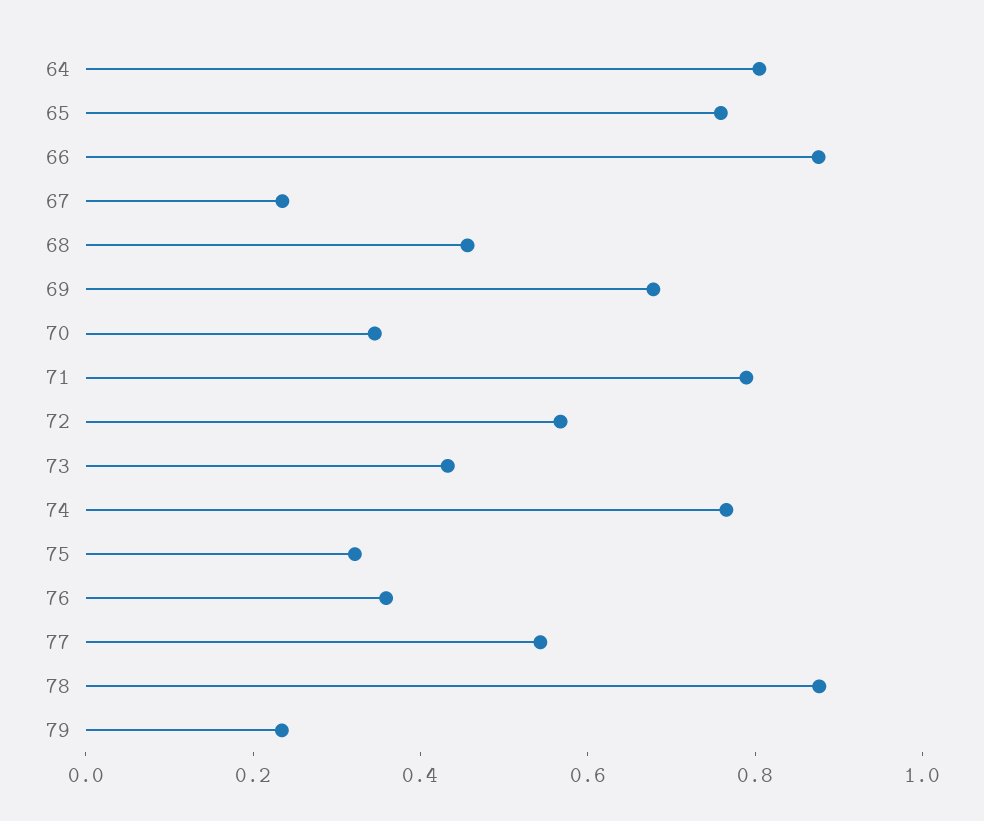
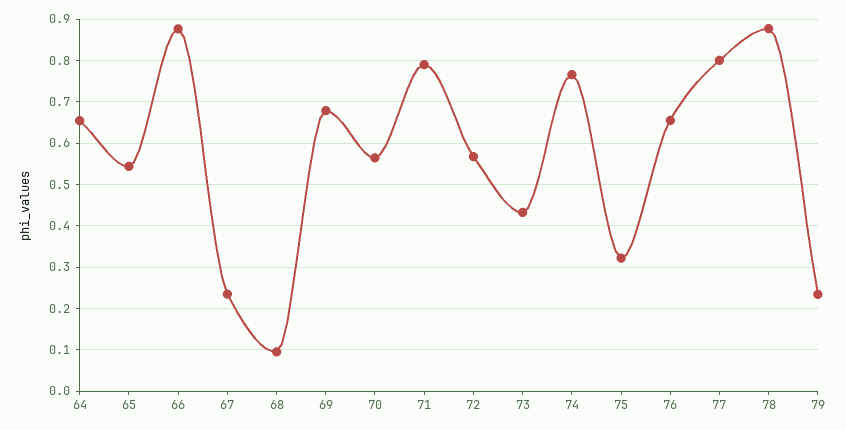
64: 0.8 -> 0.66
65: 0.75 -> 0.54
68: 0.45 -> 0.1
70: 0.35 -> 0.56
76: 0.35 -> 0.66
77: 0.55 -> 0.8

